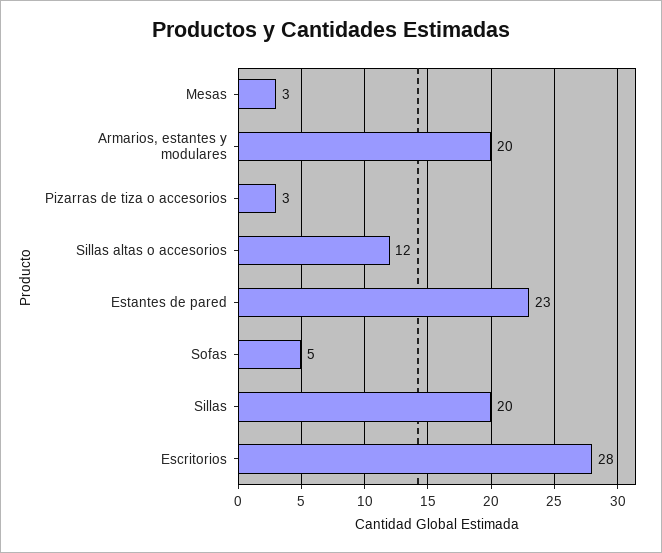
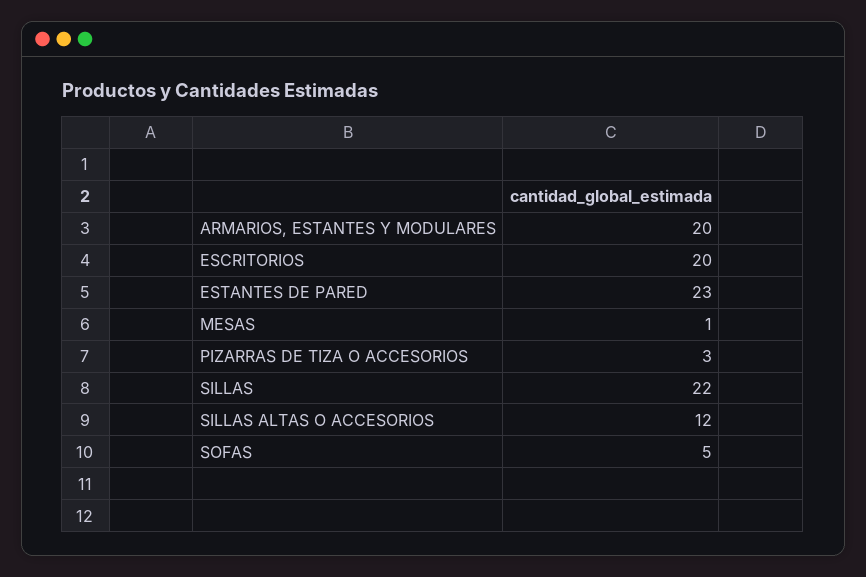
Mesas: 3 -> 1
Sillas: 20 -> 22
Escritorios: 28 -> 20

